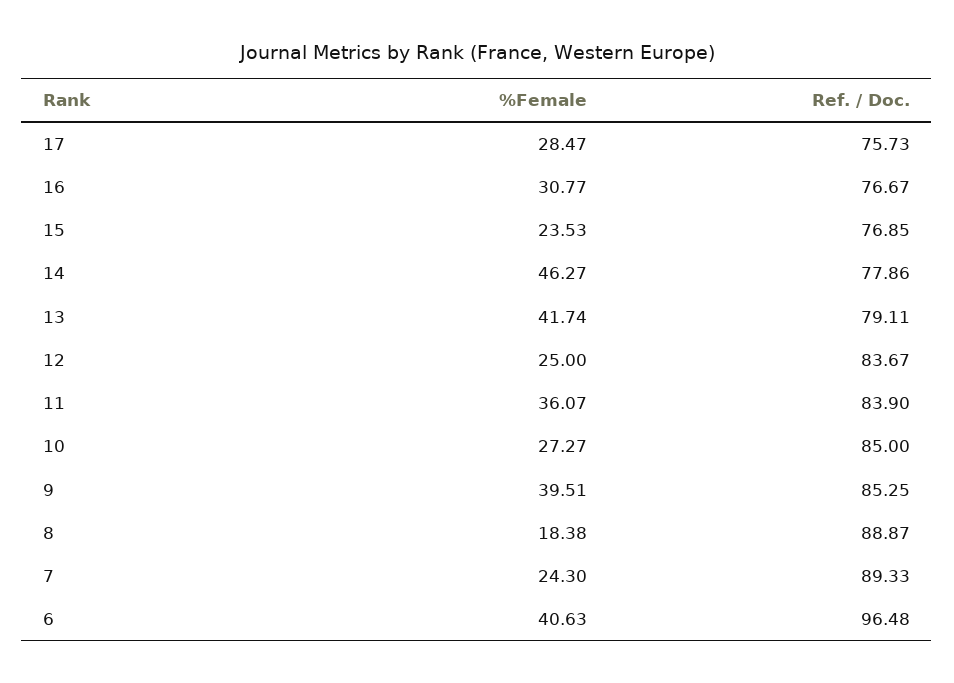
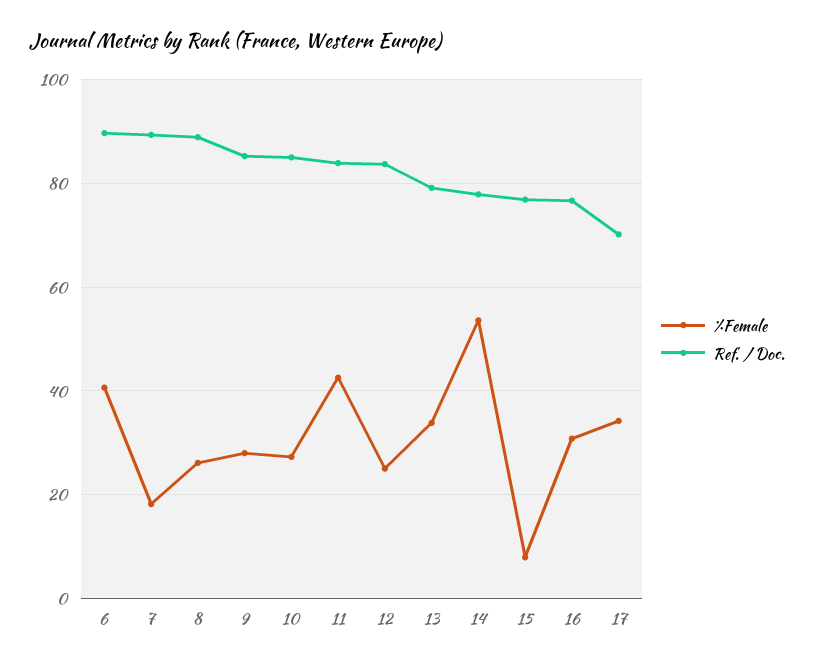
%Female, 17: 28.47 -> 34
Ref. / Doc., 17: 75.73 -> 70
%Female, 15: 23.53 -> 8
%Female, 14: 46.27 -> 54
%Female, 13: 41.74 -> 34
%Female, 11: 36.07 -> 42
%Female, 9: 39.51 -> 28
%Female, 8: 18.38 -> 26
%Female, 7: 24.3 -> 18
Ref. / Doc., 6: 96.48 -> 90

